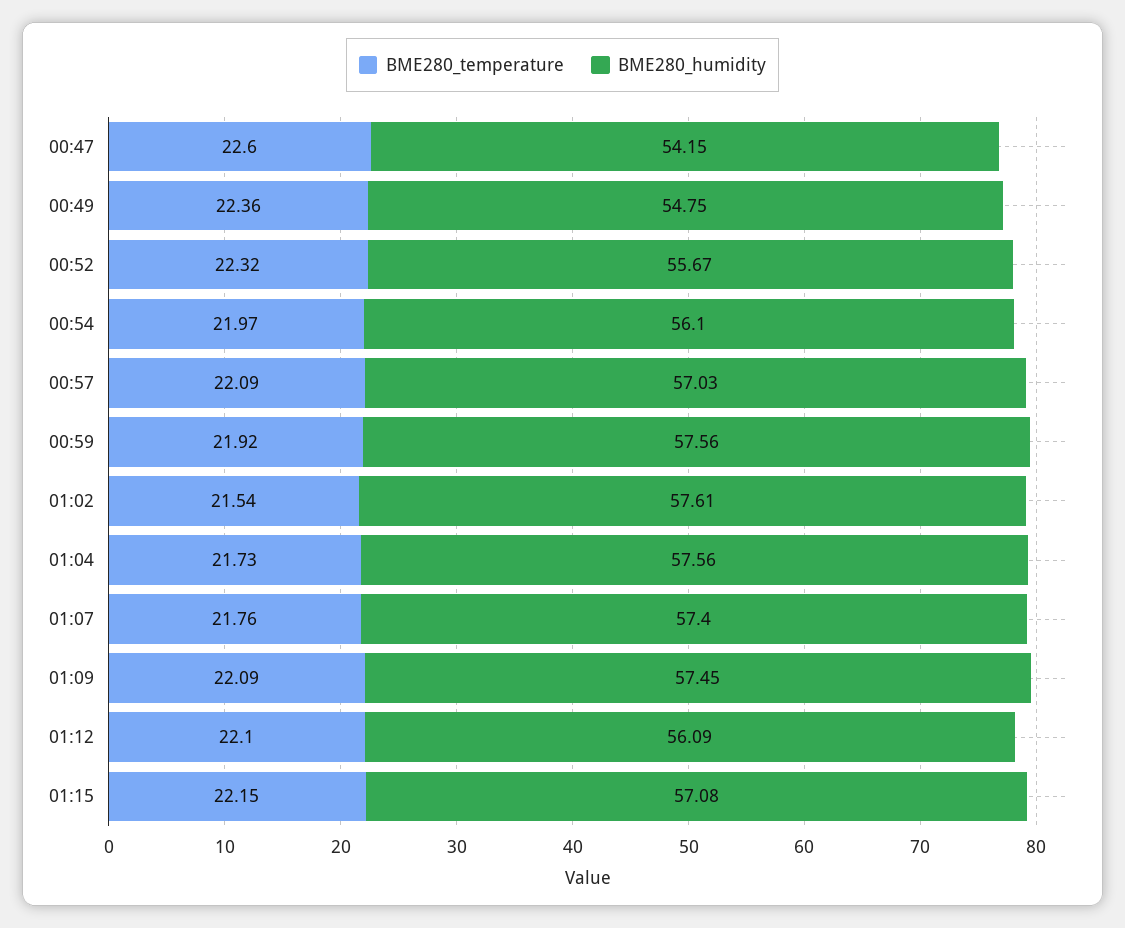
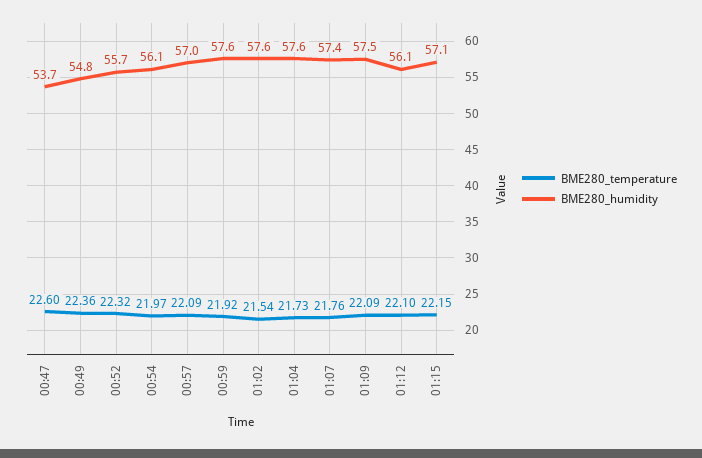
BME280_humidity, 00:47: 54.15 -> 53.7

